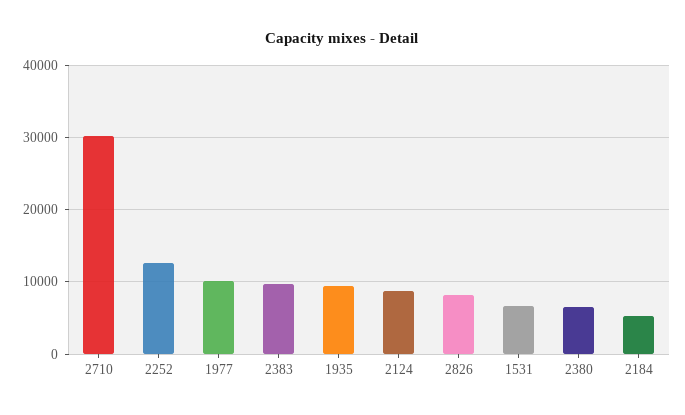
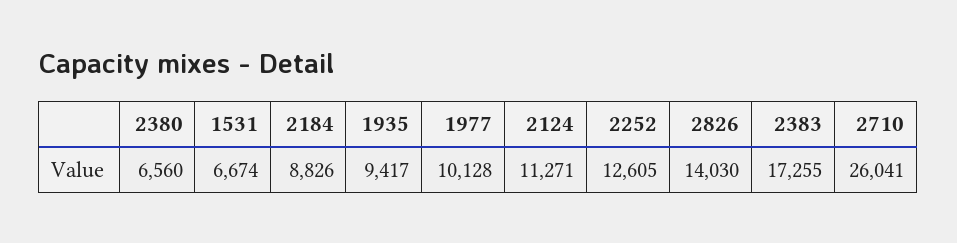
2710: 30000 -> 26041
2383: 10000 -> 17255
2124: 9000 -> 11271
2826: 8000 -> 14030
2184: 5000 -> 8826

